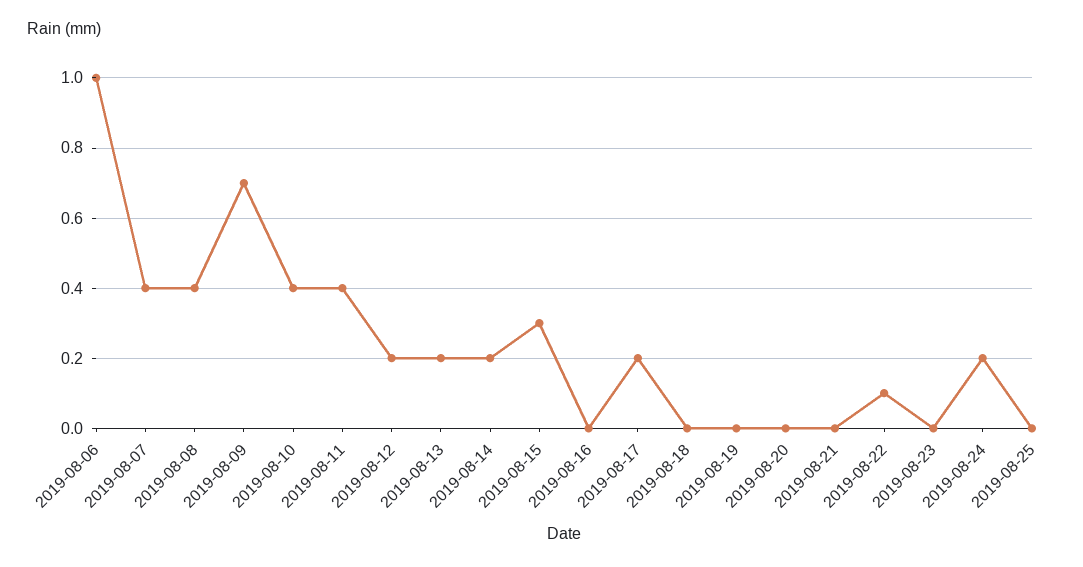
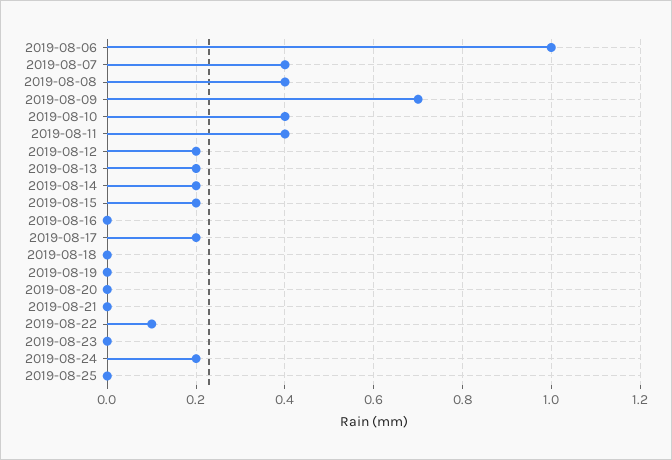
2019-08-15: 0.3 -> 0.2

